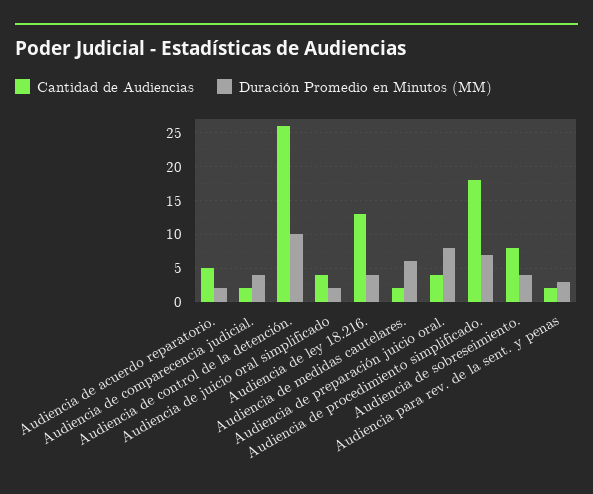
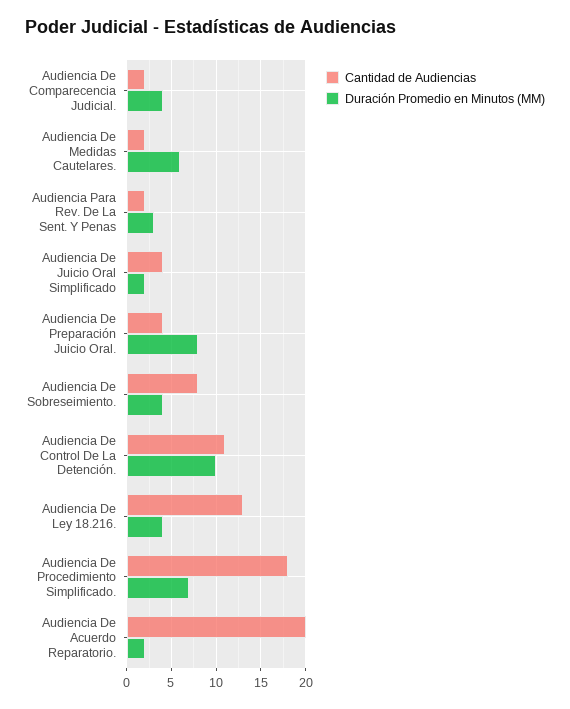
Cantidad de Audiencias, Audiencia de acuerdo reparatorio.: 5 -> 20
Cantidad de Audiencias, Audiencia de control de la detención.: 26 -> 11

